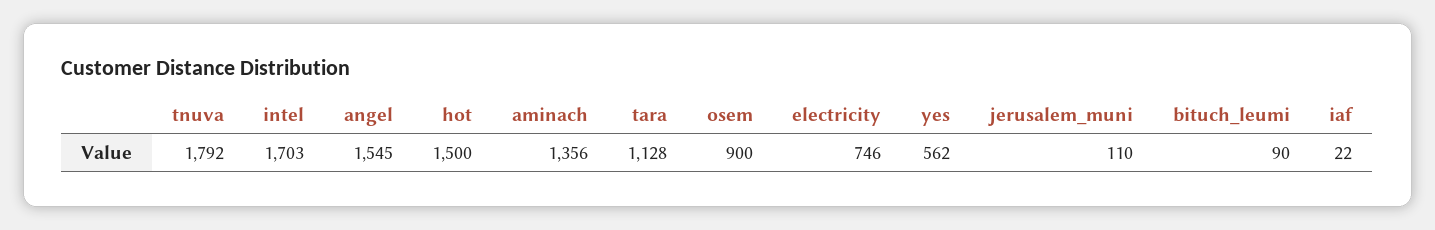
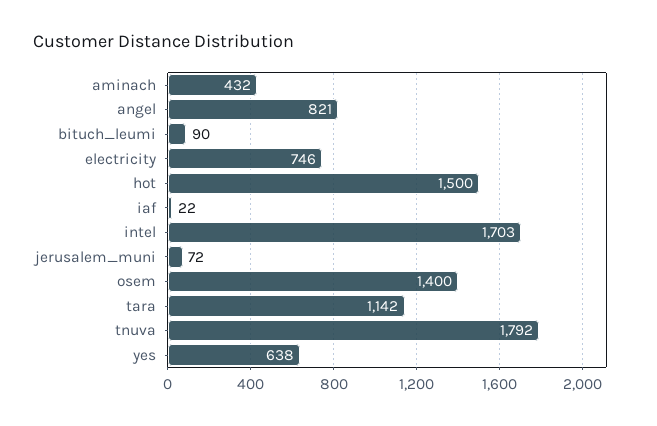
angel: 1545 -> 821
aminach: 1356 -> 432
tara: 1128 -> 1142
osem: 900 -> 1400
yes: 562 -> 638
jerusalem_muni: 110 -> 72

